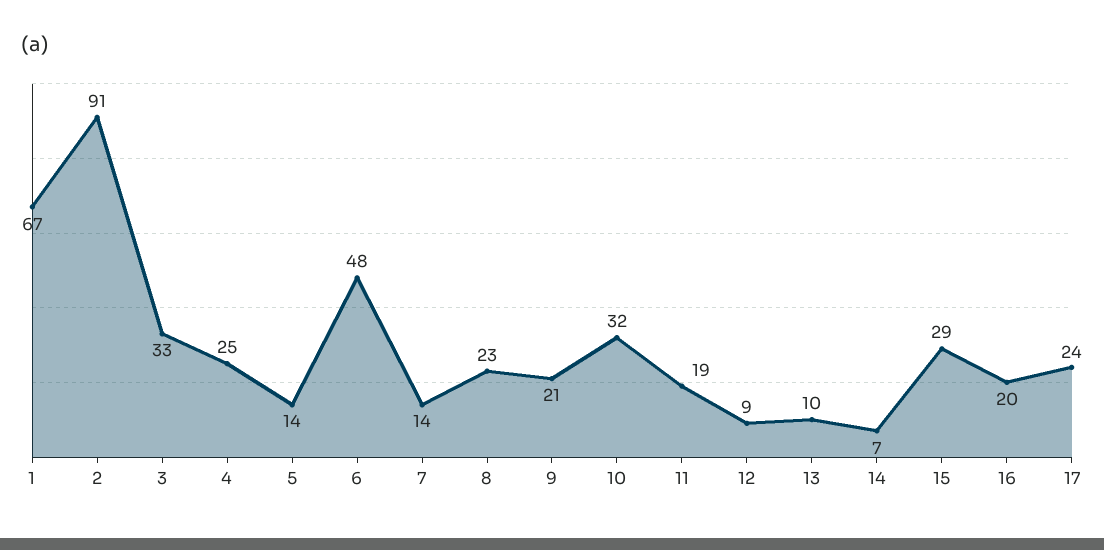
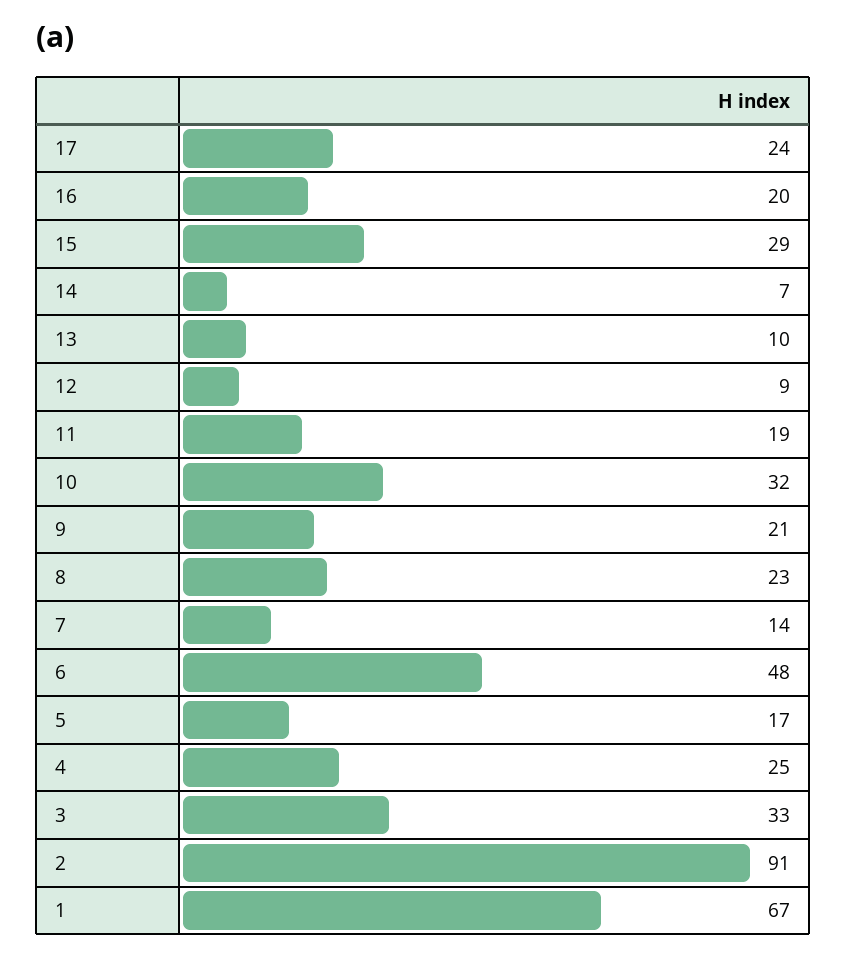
5: 14 -> 17

